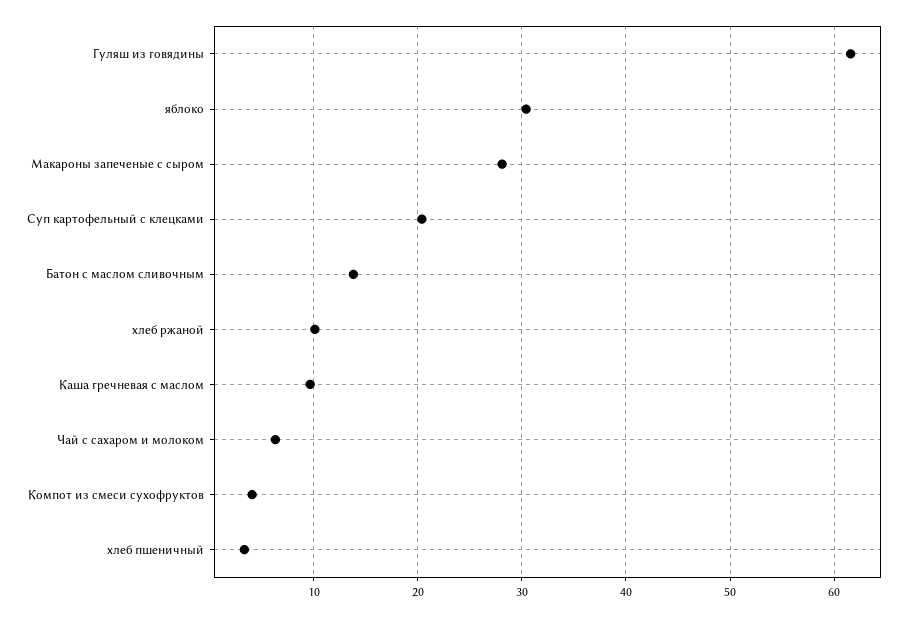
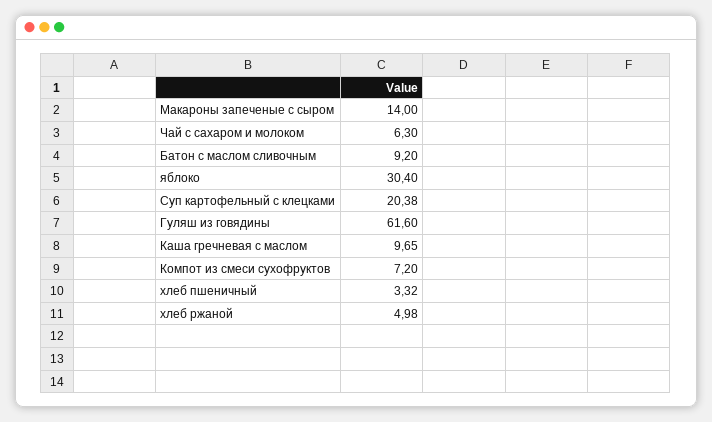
Макароны запеченые с сыром: 28 -> 14
Батон с маслом сливочным: 14 -> 9.2
хлеб ржаной: 10 -> 4.98
Компот из смеси сухофруктов: 4 -> 7.2

